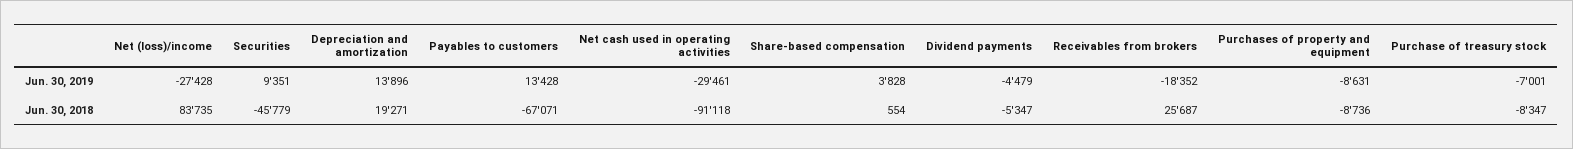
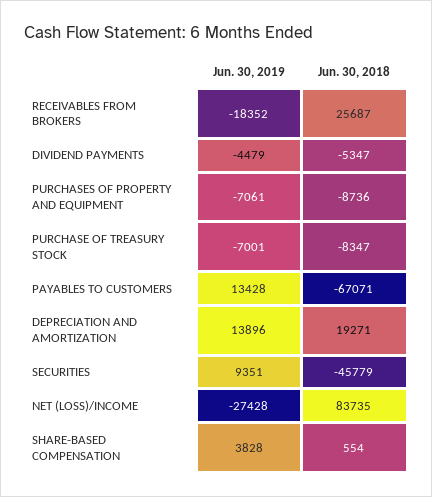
Net cash used in operating activities, Jun. 30, 2019: -29461 -> none
Purchases of property and equipment, Jun. 30, 2019: -8631 -> -7061
Net cash used in operating activities, Jun. 30, 2018: -91118 -> none

